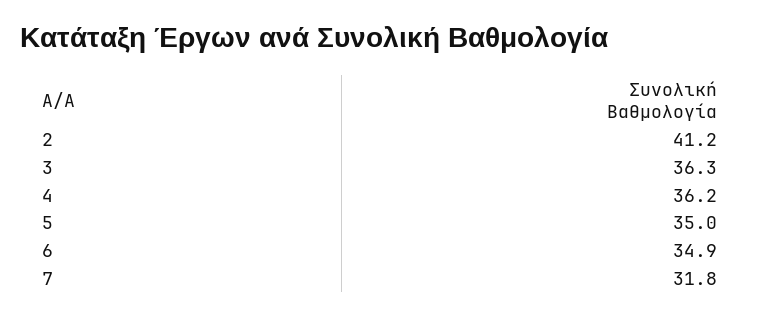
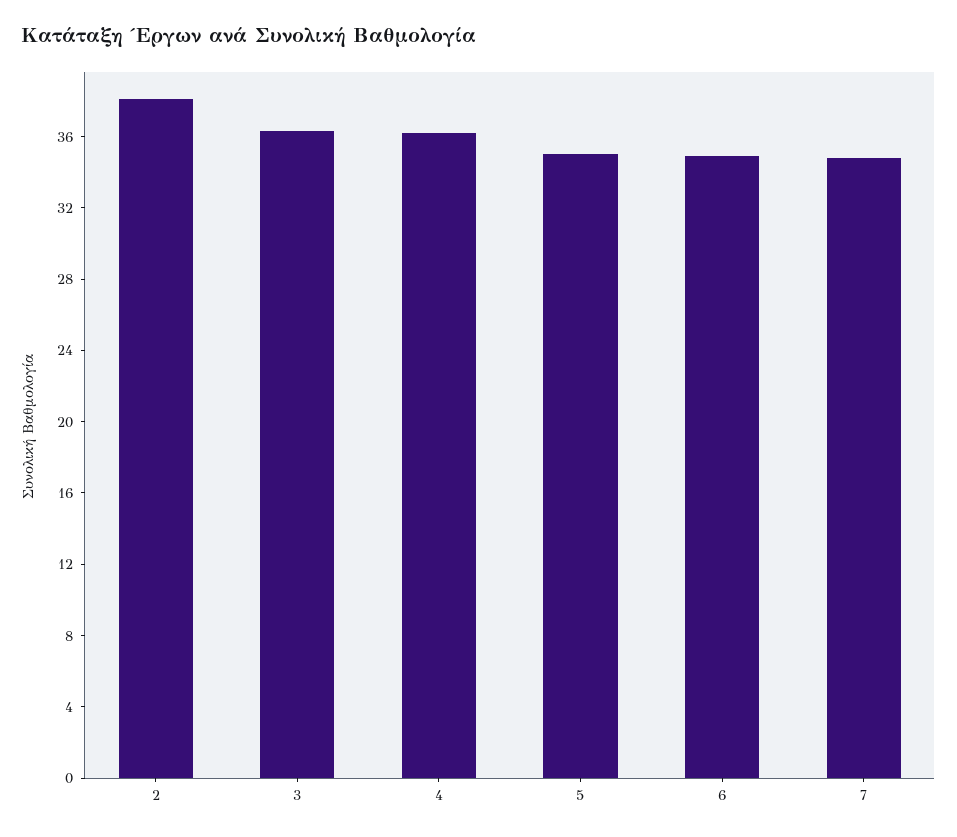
2: 41.2 -> 38
7: 31.8 -> 35

